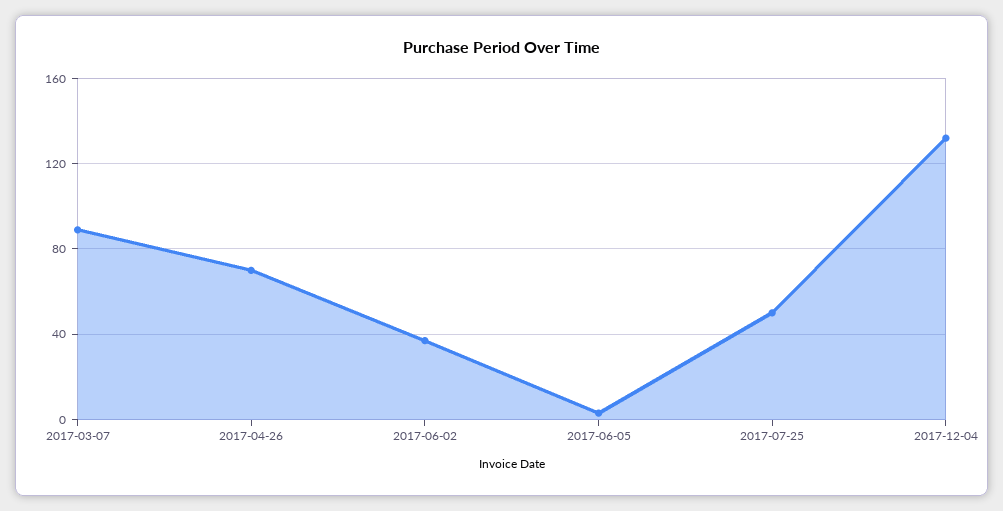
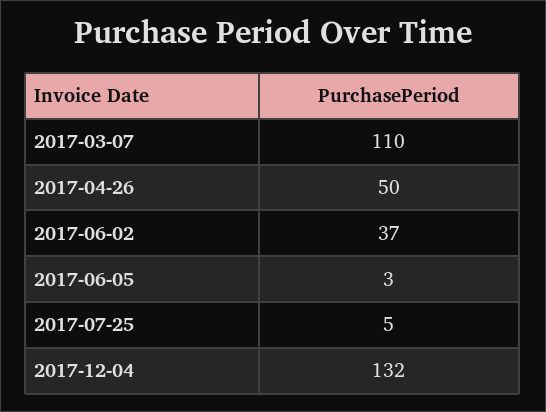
2017-03-07: 90 -> 110
2017-04-26: 70 -> 50
2017-07-25: 50 -> 5

